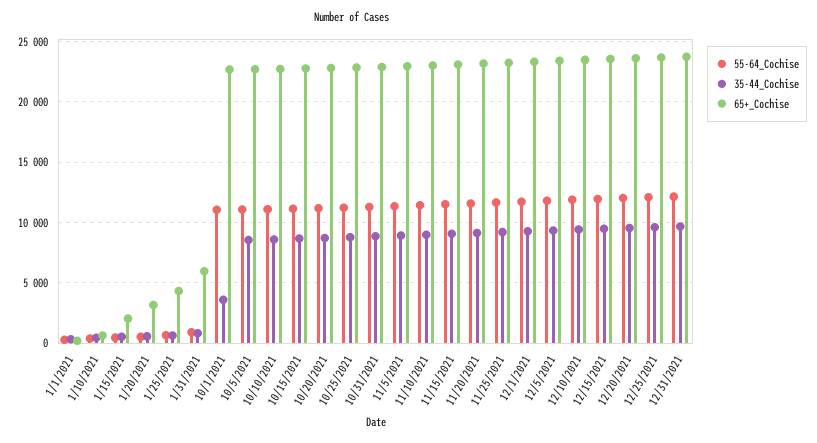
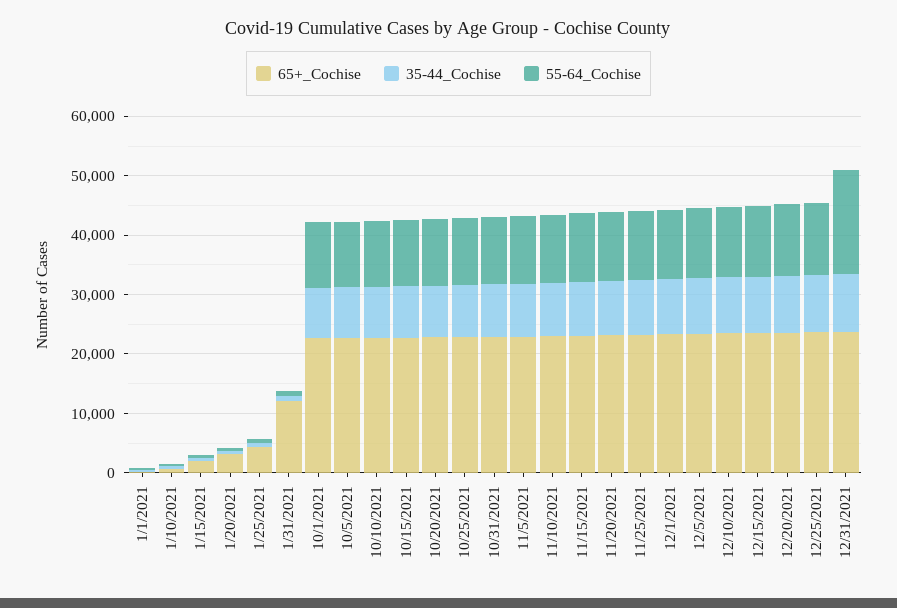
65+_Cochise, 1/31/2021: 6000 -> 12000
35-44_Cochise, 10/1/2021: 3500 -> 8000
55-64_Cochise, 12/31/2021: 12000 -> 18000

